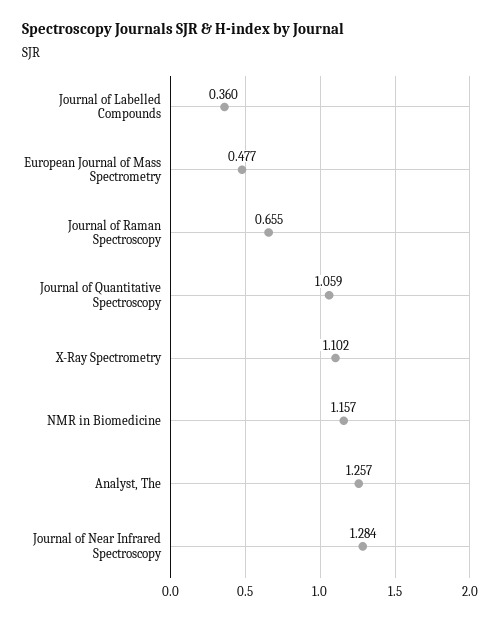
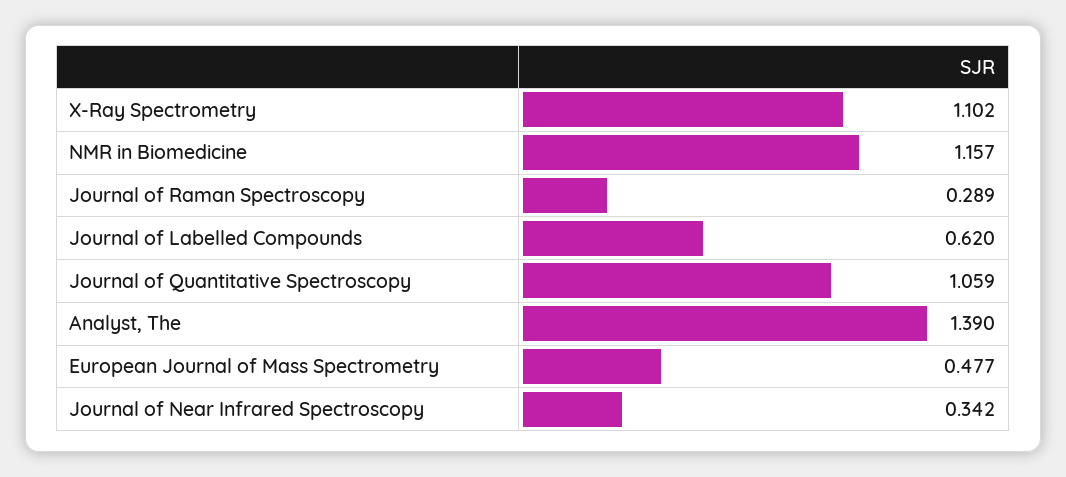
Journal of Labelled Compounds: 0.36 -> 0.62
Journal of Raman Spectroscopy: 0.655 -> 0.289
Analyst, The: 1.257 -> 1.39
Journal of Near Infrared Spectroscopy: 1.284 -> 0.342

